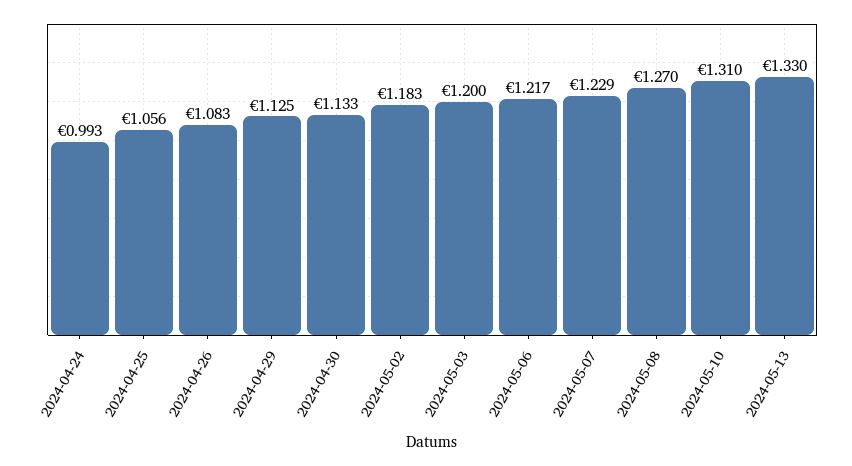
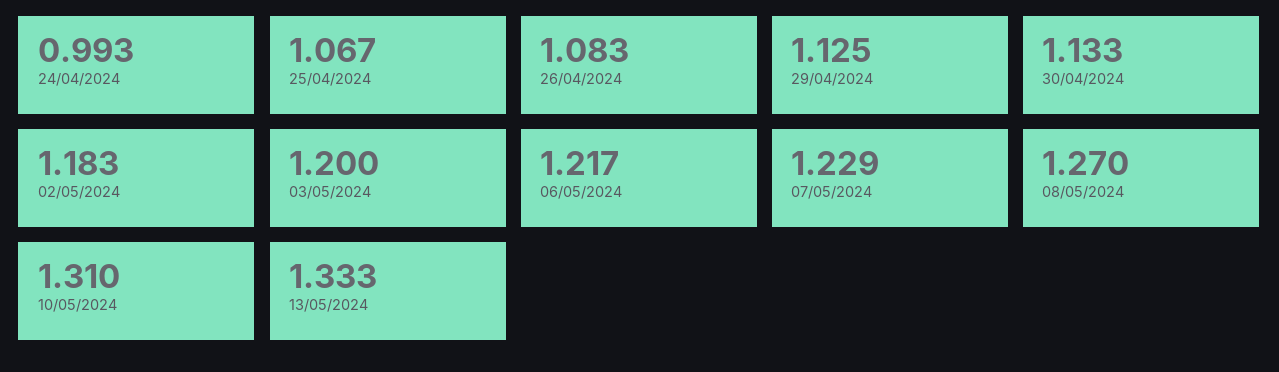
2024-04-25: 1.056 -> 1.067
2024-05-13: 1.33 -> 1.333

